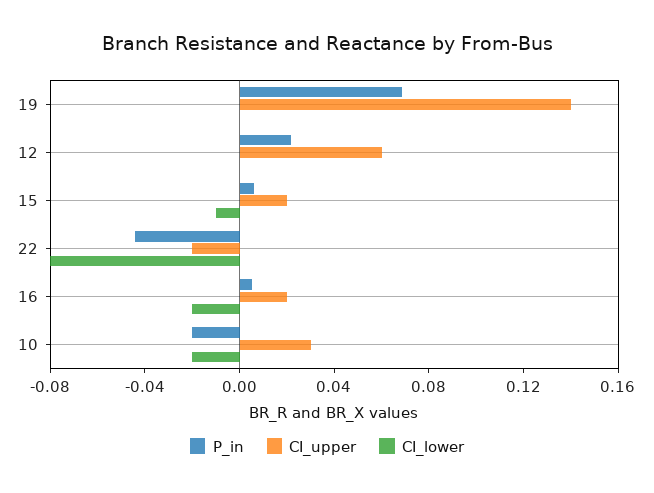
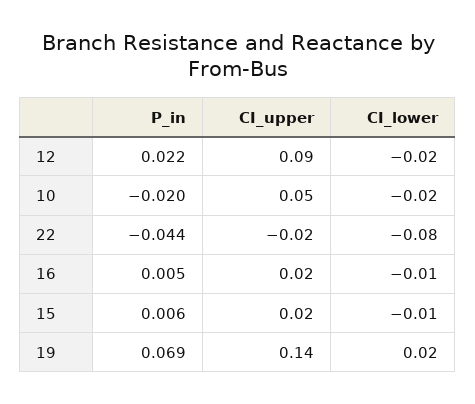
CI_lower, 19: 0 -> 0.02
CI_upper, 12: 0.06 -> 0.09
CI_lower, 12: 0 -> -0.02
CI_lower, 16: -0.02 -> -0.01
CI_upper, 10: 0.03 -> 0.05

